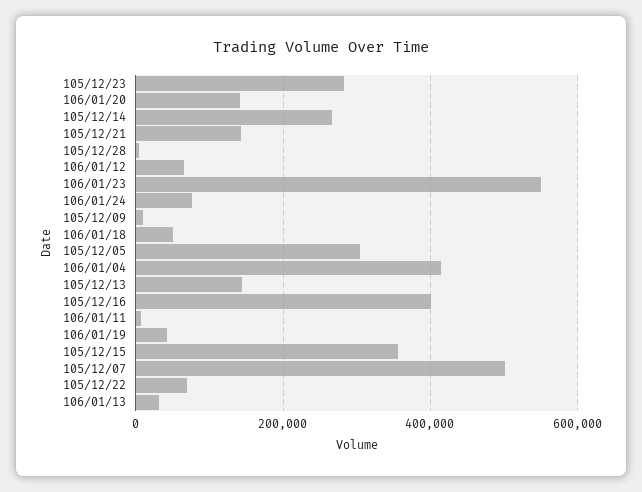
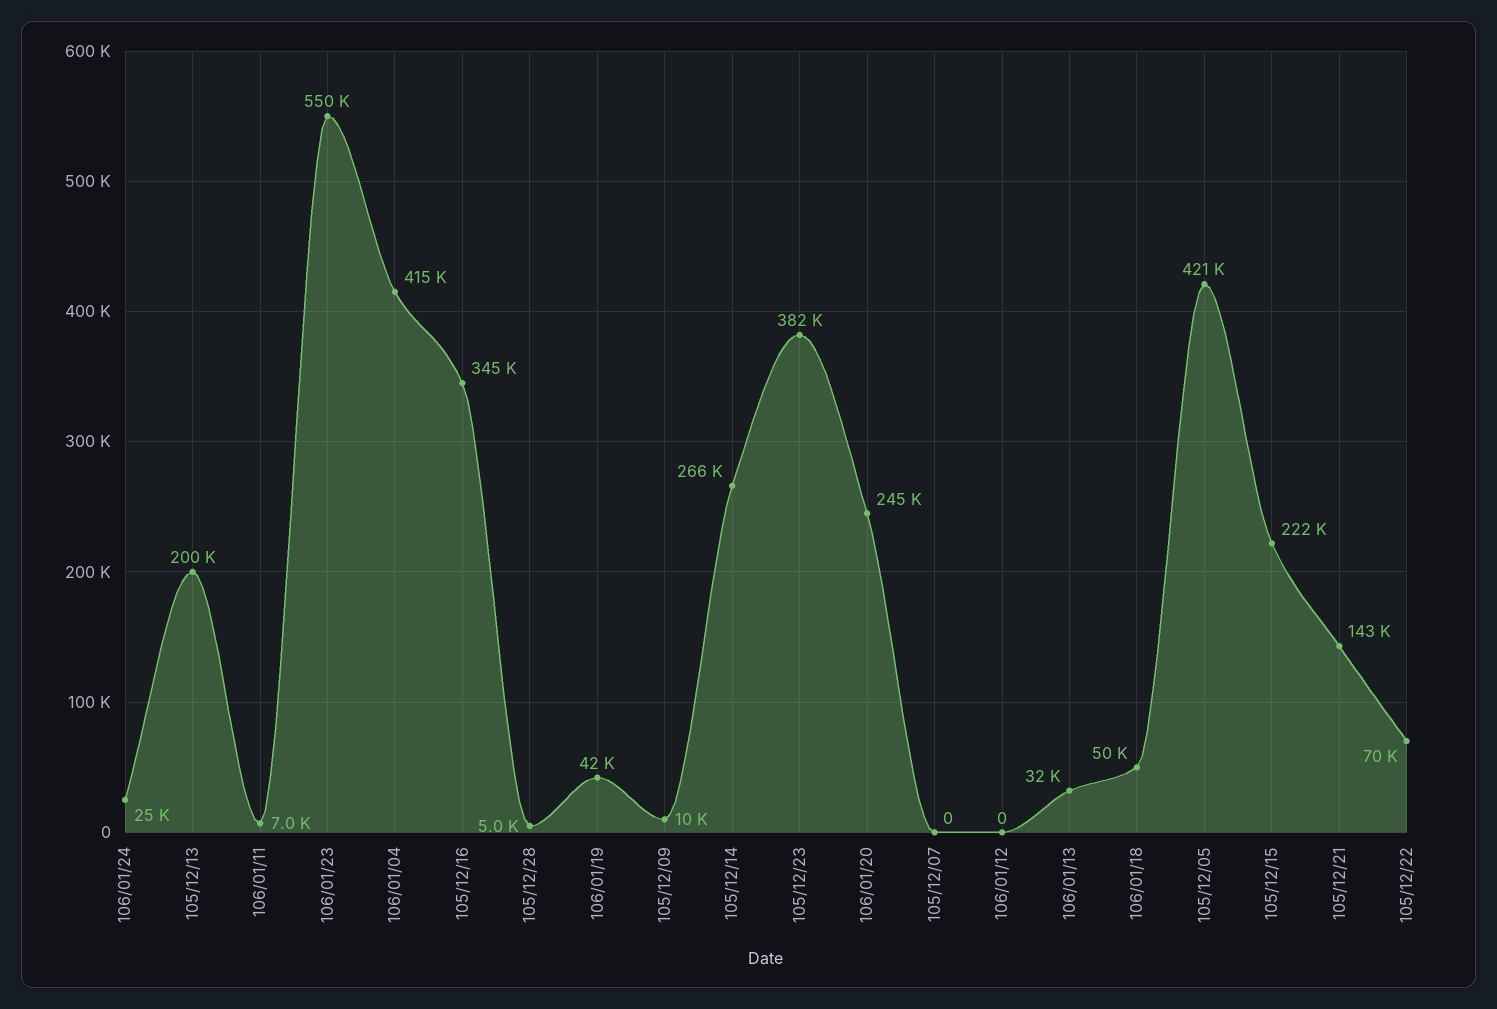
105/12/23: 280000 -> 382000
106/01/20: 140000 -> 245000
106/01/12: 60000 -> 0
106/01/24: 80000 -> 25000
105/12/05: 300000 -> 421000
105/12/13: 140000 -> 200000
105/12/16: 400000 -> 345000
105/12/15: 360000 -> 222000
105/12/07: 500000 -> 0

